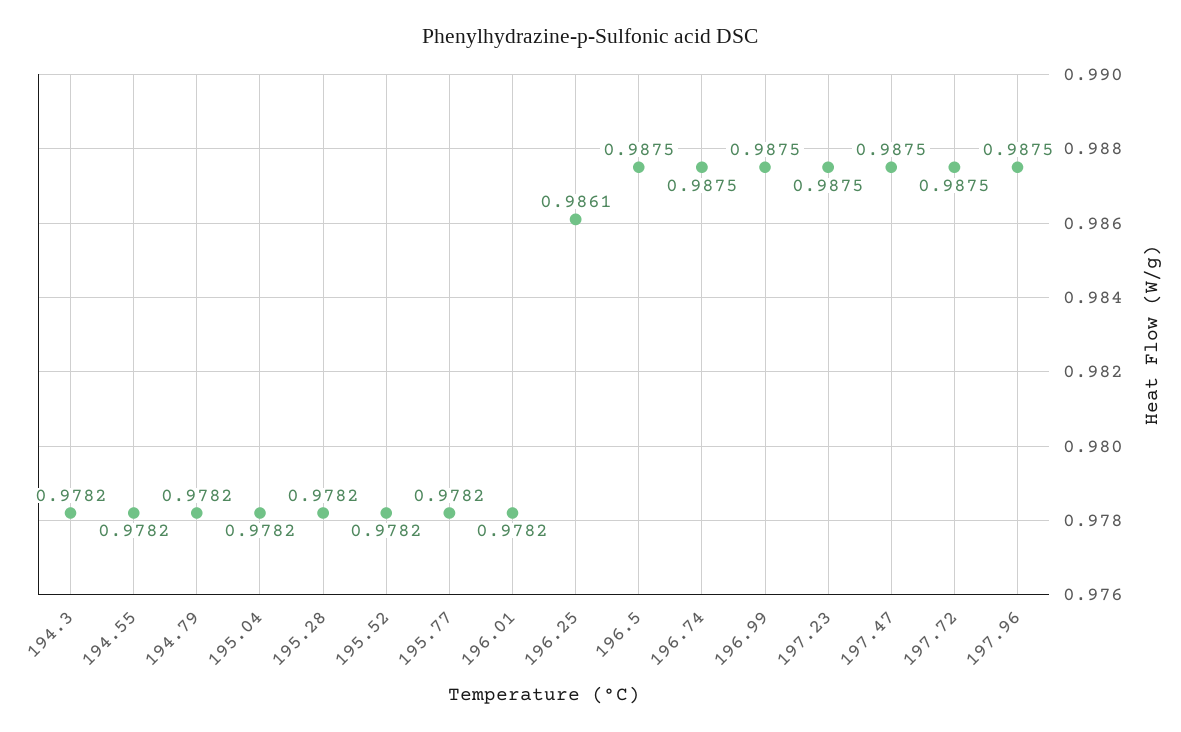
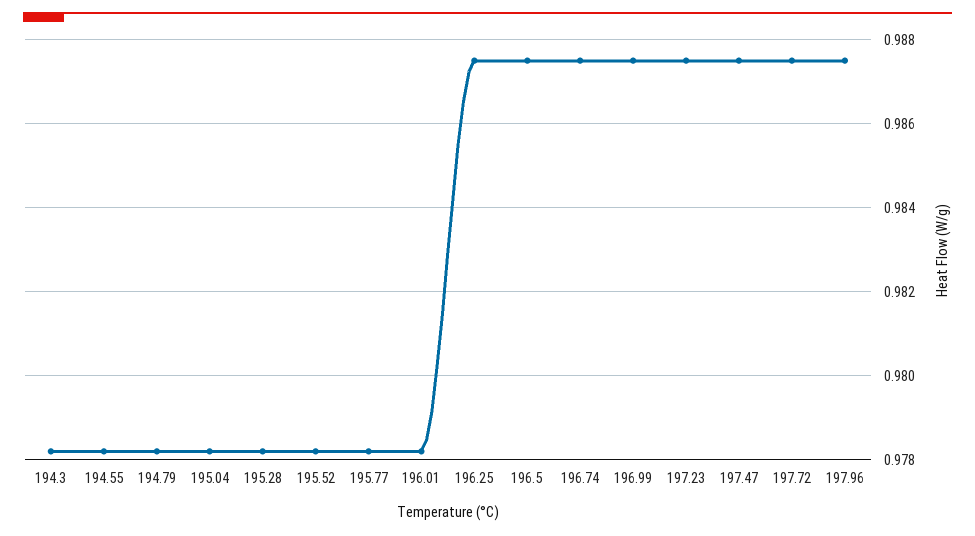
196.25: 0.9861 -> 0.9875

